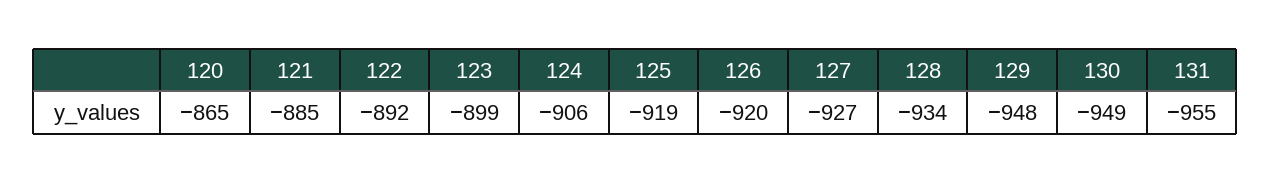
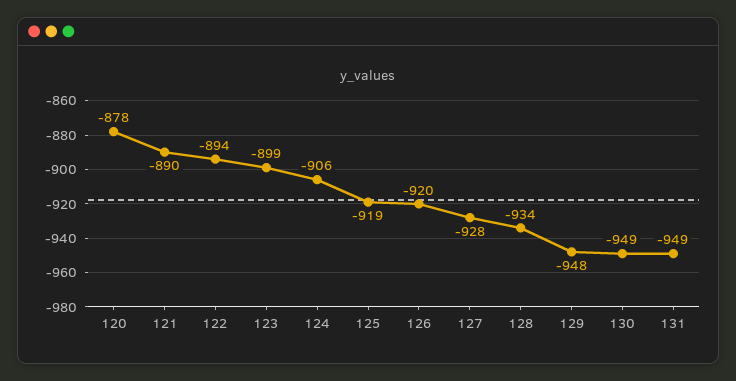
120: -865 -> -878
121: -885 -> -890
122: -892 -> -894
127: -927 -> -928
131: -955 -> -949

